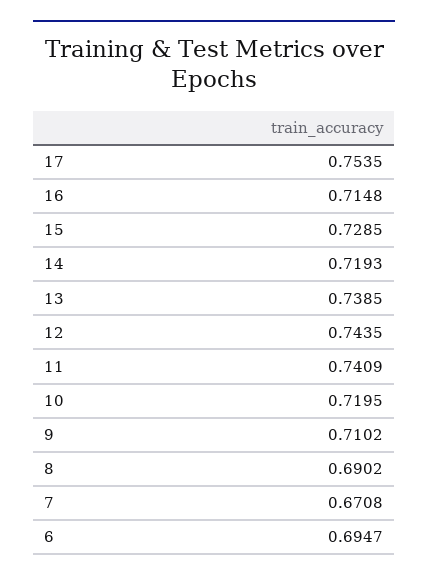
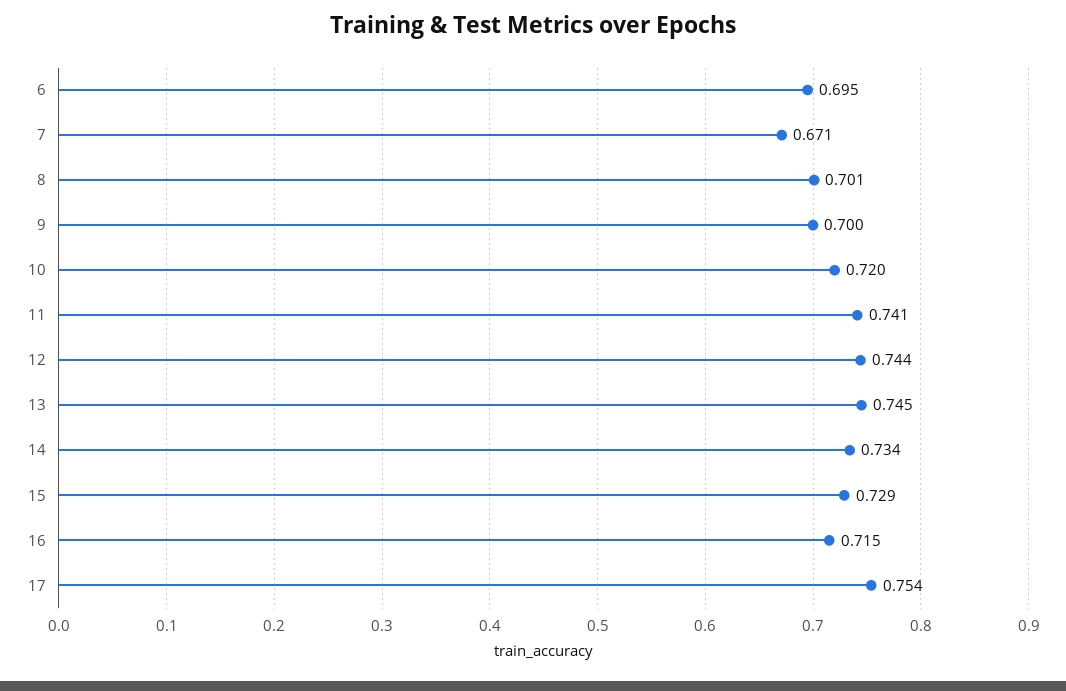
14: 0.7193 -> 0.734
13: 0.7385 -> 0.745
9: 0.7102 -> 0.7
8: 0.6902 -> 0.701

